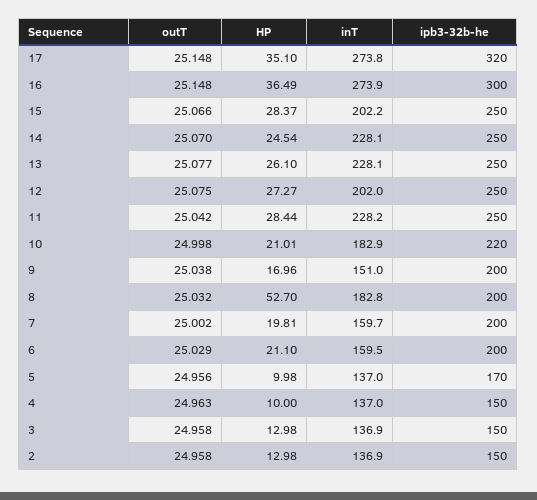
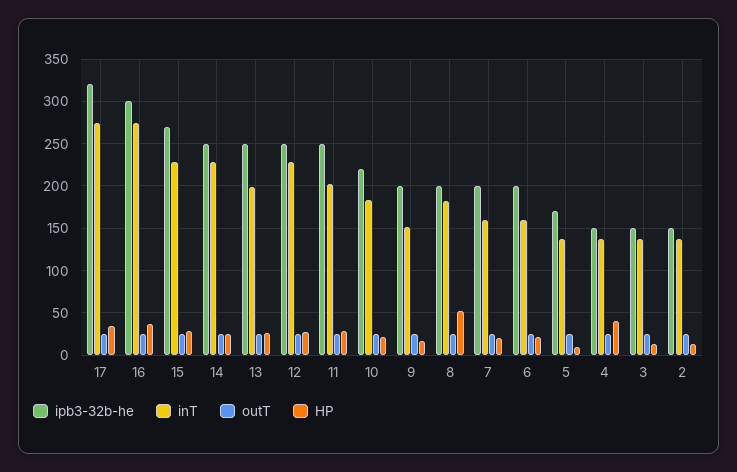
inT, 15: 202.2 -> 230
ipb3-32b-he, 15: 250 -> 270
inT, 13: 228.1 -> 200
inT, 12: 202 -> 230
inT, 11: 228.2 -> 200
HP, 4: 10 -> 40

